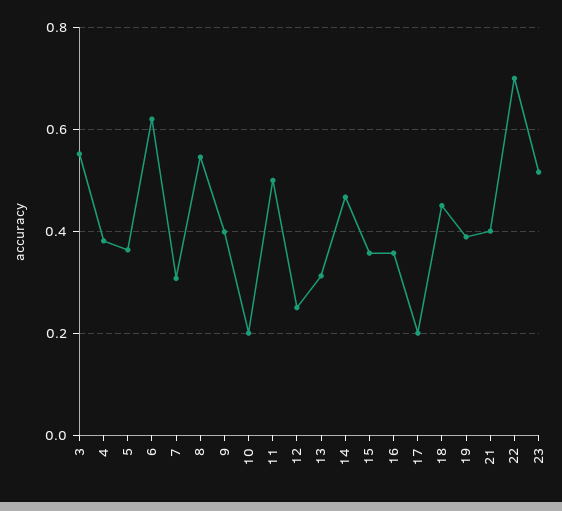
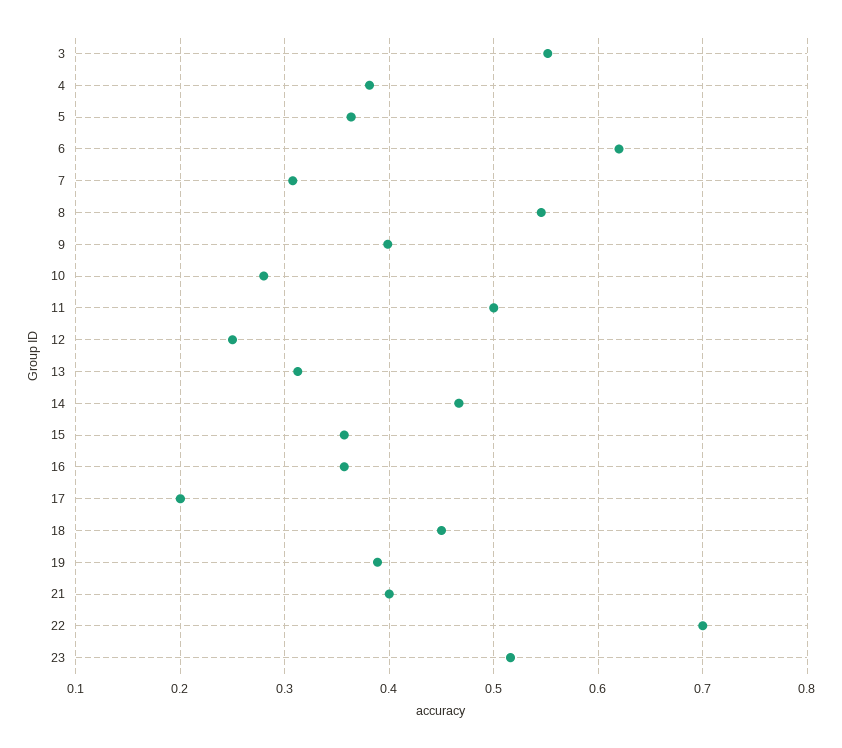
10: 0.2 -> 0.28

